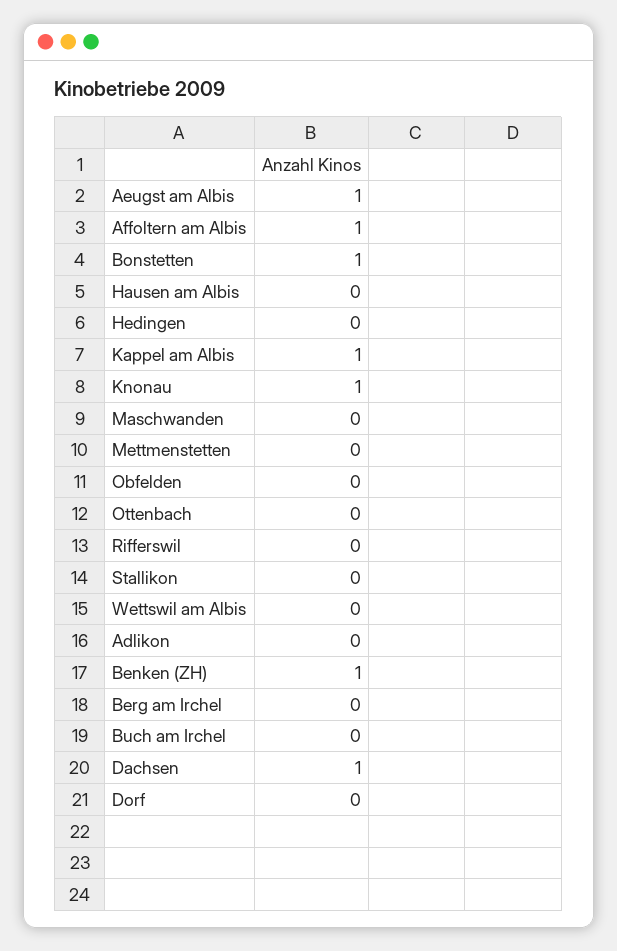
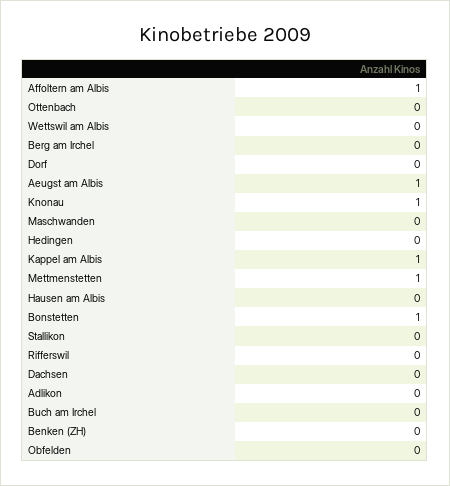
Mettmenstetten: 0 -> 1
Benken (ZH): 1 -> 0
Dachsen: 1 -> 0

